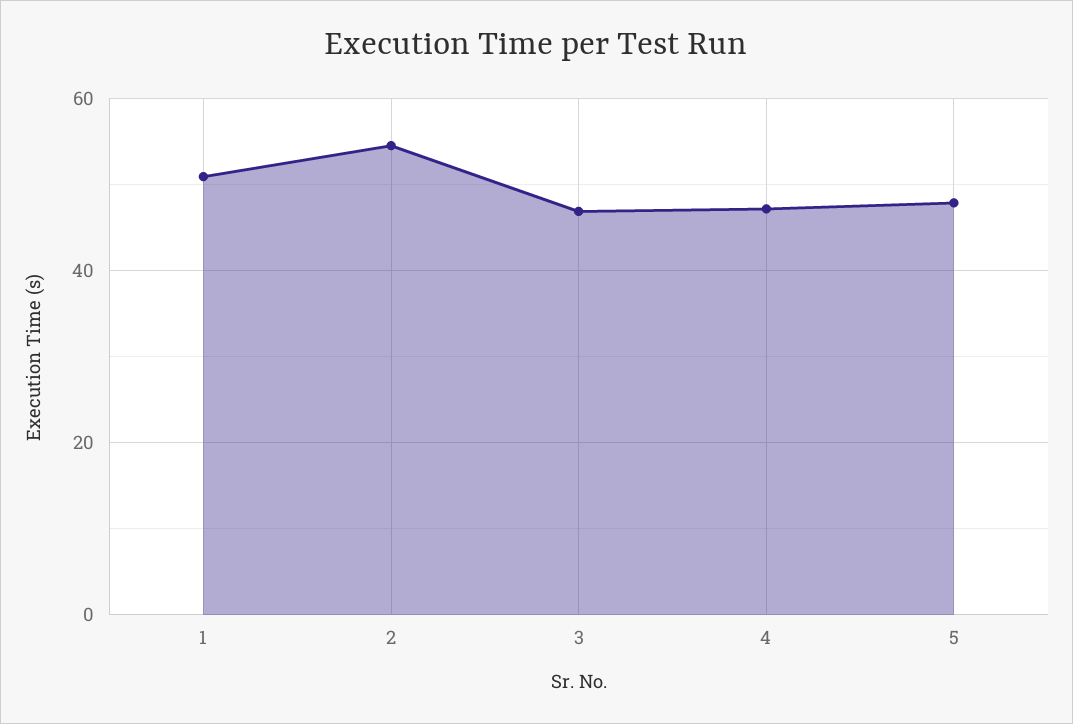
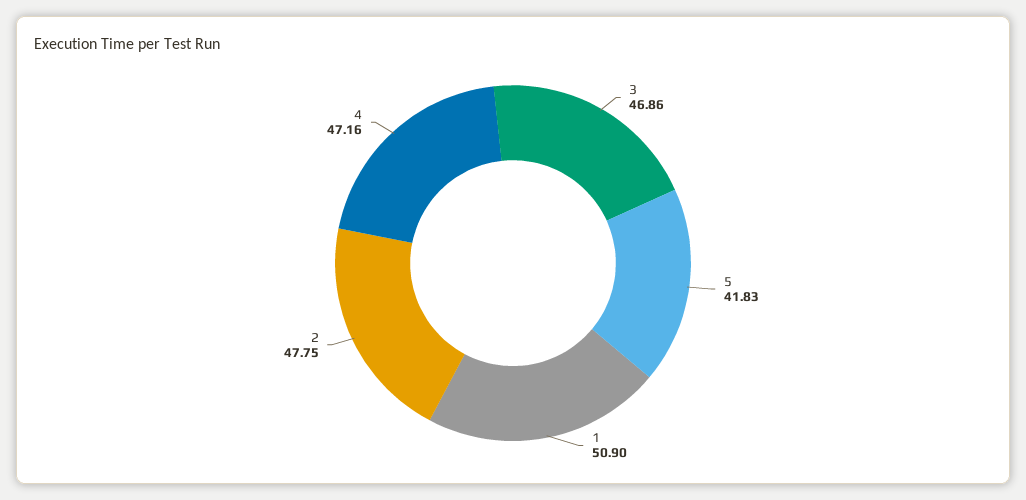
2: 54 -> 47.75
5: 48 -> 41.83

